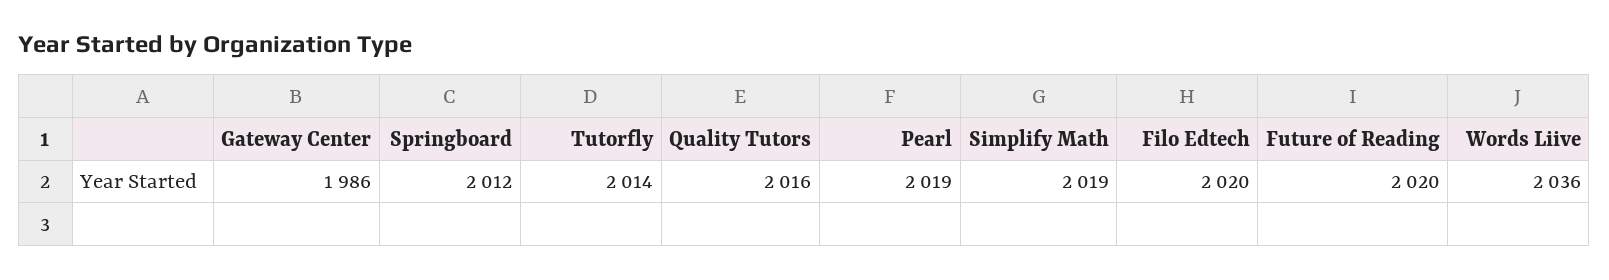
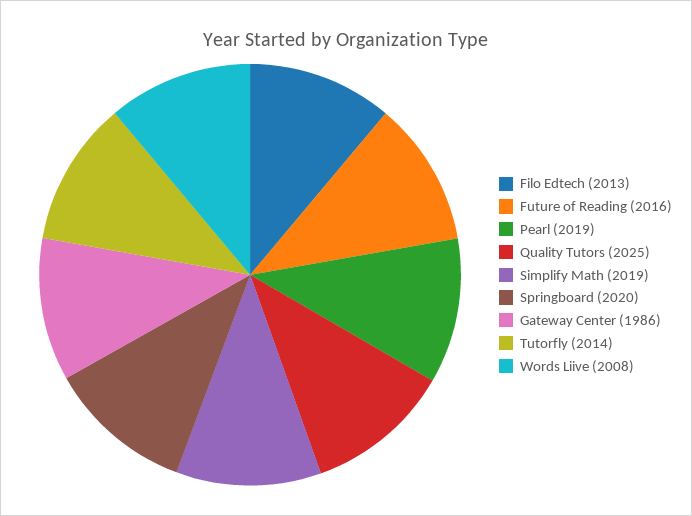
Springboard: 2012 -> 2020
Quality Tutors: 2016 -> 2025
Filo Edtech: 2020 -> 2013
Future of Reading: 2020 -> 2016
Words Liive: 2036 -> 2008

